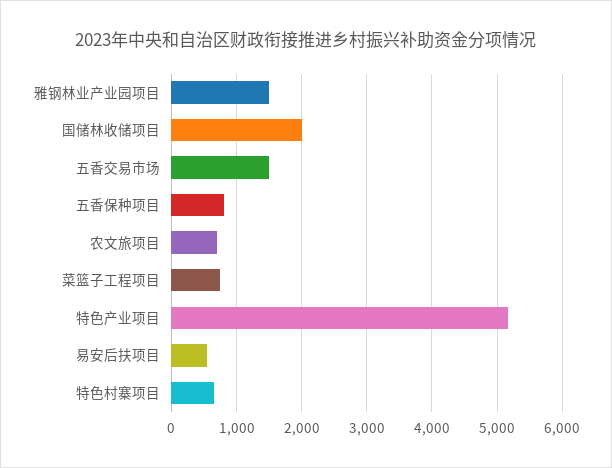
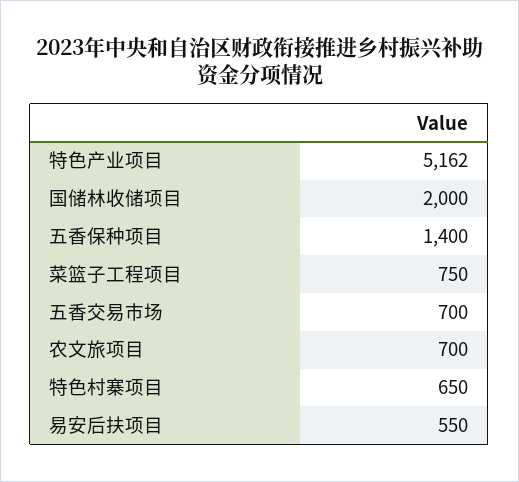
雅钢林业产业园项目: 1500 -> none
五香交易市场: 1500 -> 700
五香保种项目: 800 -> 1400

